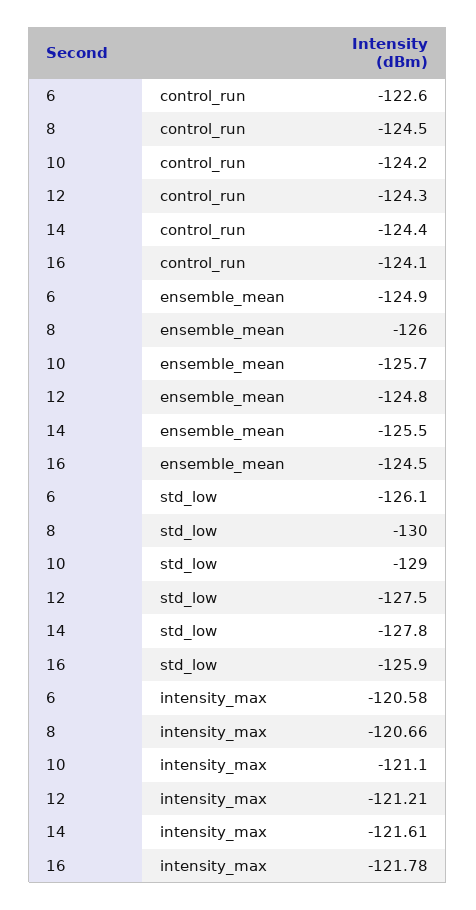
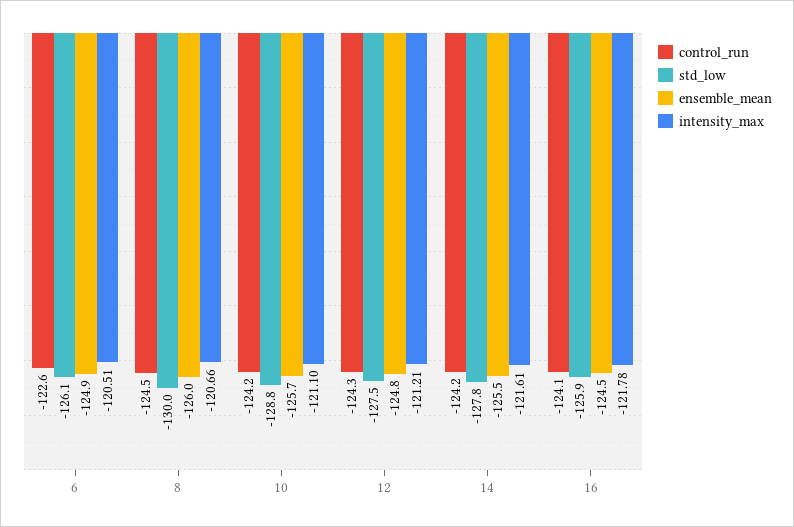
control_run, 14: -124.4 -> -124.2
std_low, 10: -129 -> -128.8
intensity_max, 6: -120.58 -> -120.51

